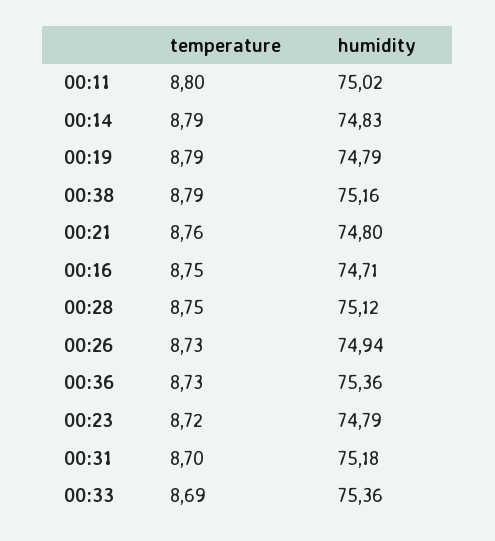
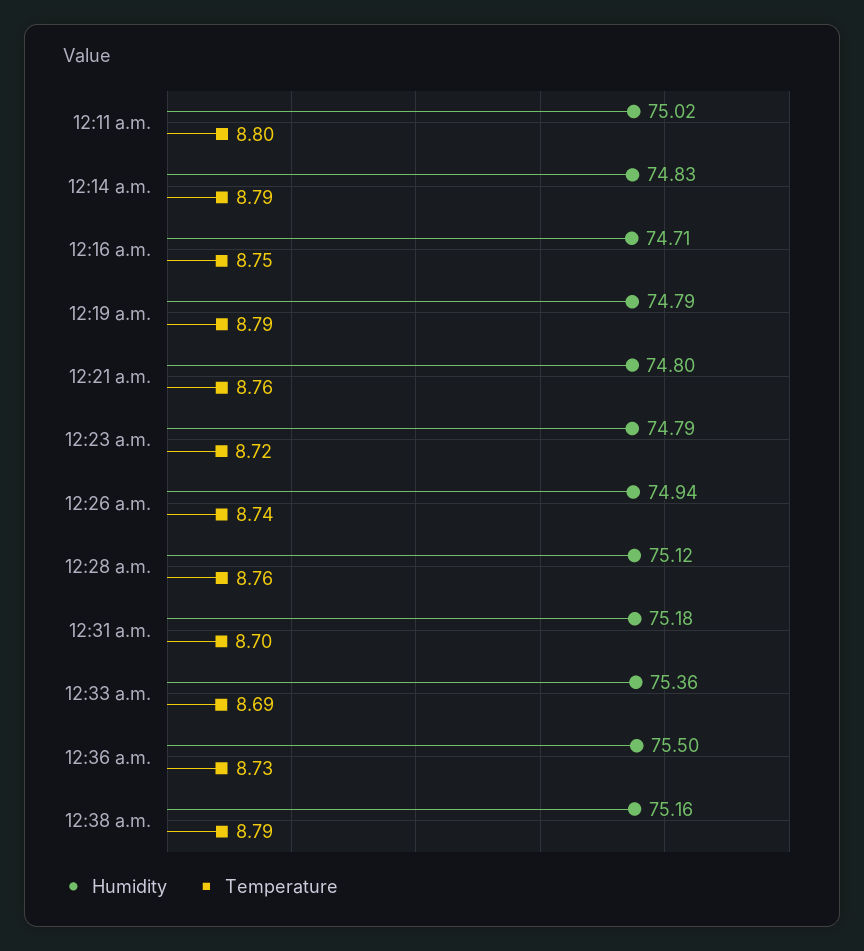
temperature, 00:28: 8.75 -> 8.76
temperature, 00:26: 8.73 -> 8.74
humidity, 00:36: 75.36 -> 75.5

